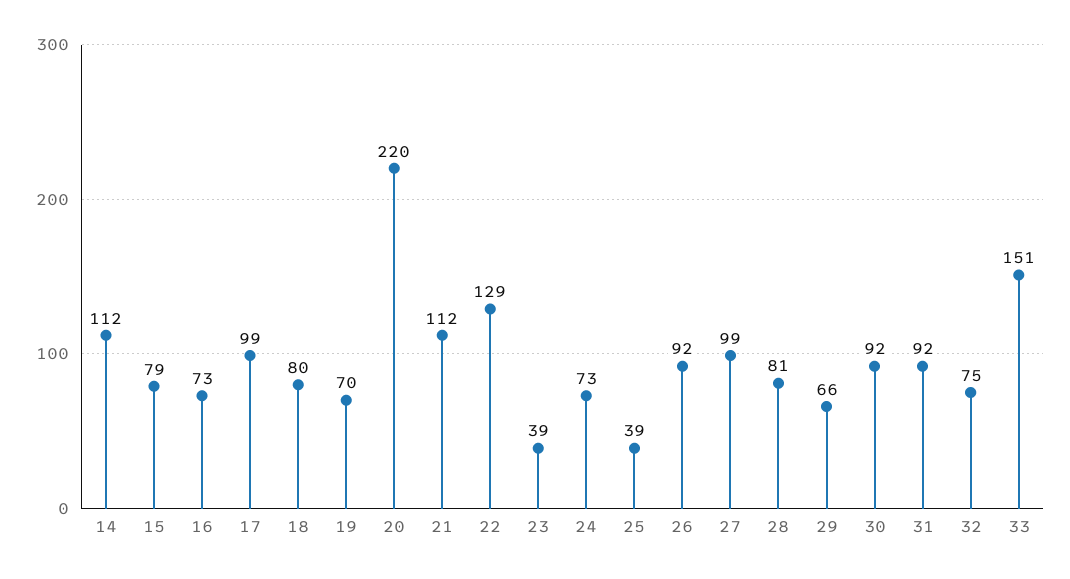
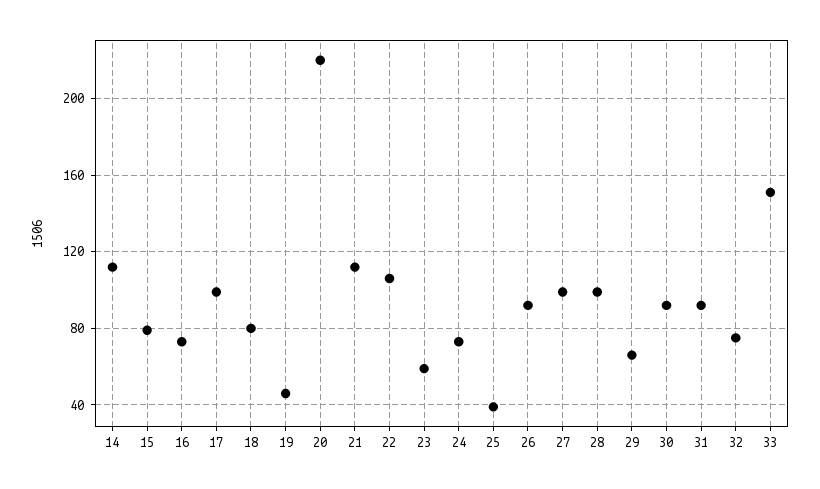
19: 70 -> 45
22: 129 -> 105
23: 39 -> 60
28: 81 -> 100

